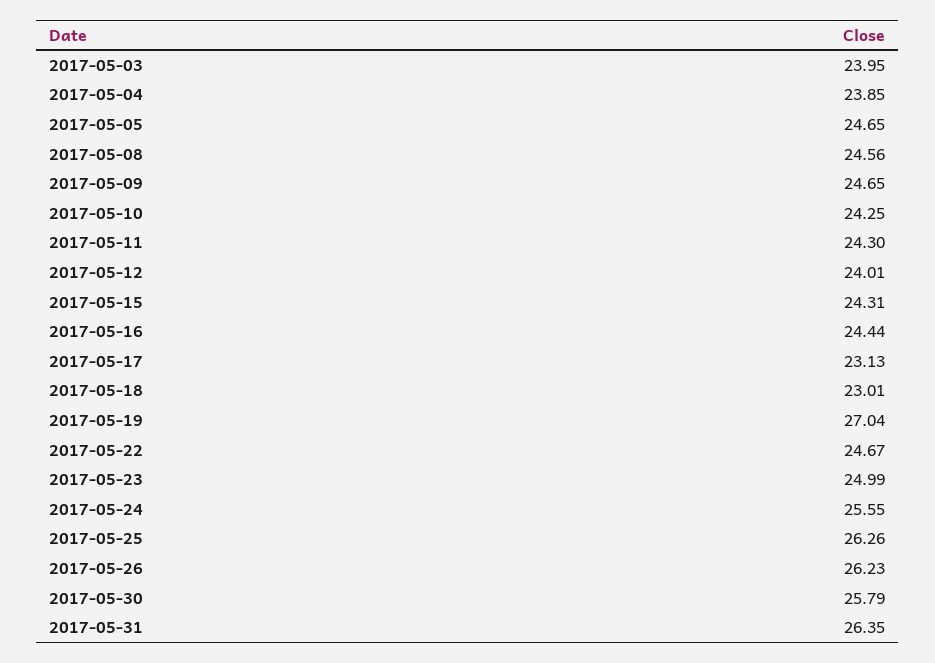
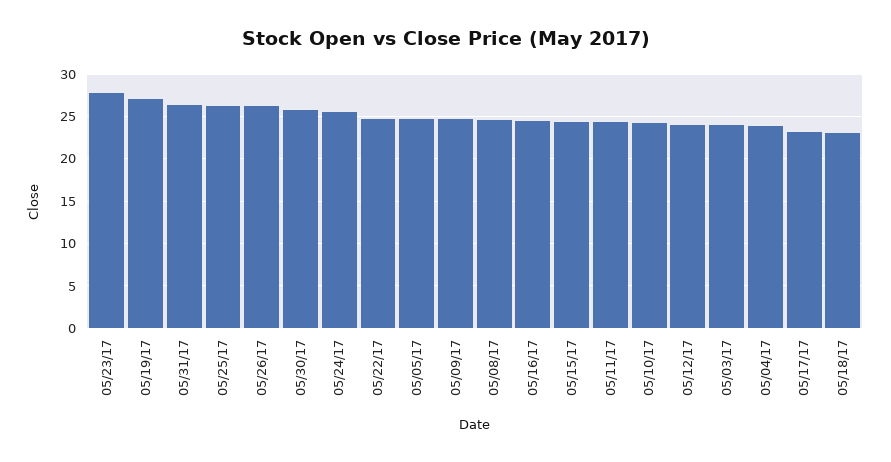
2017-05-23: 24.99 -> 28

